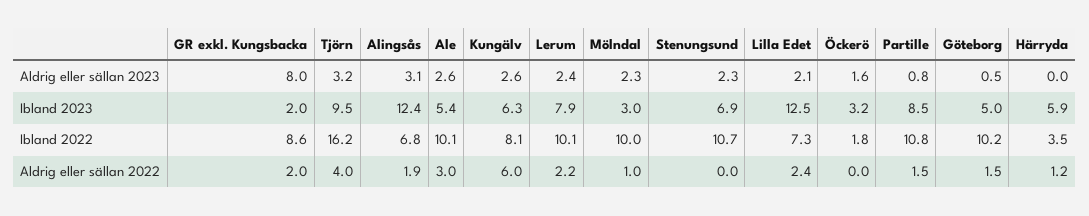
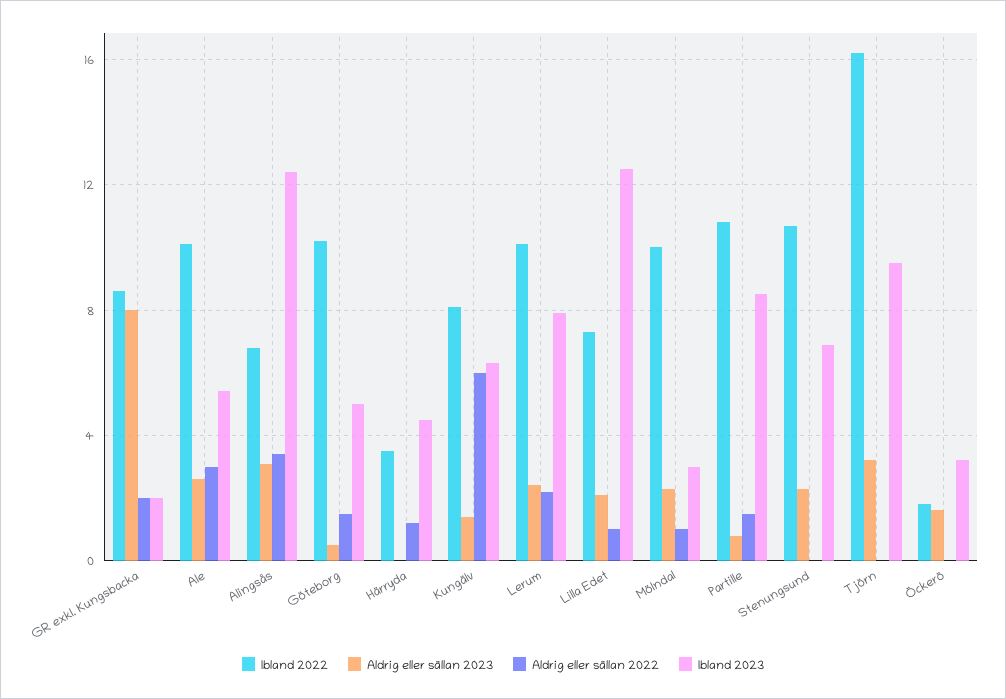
Aldrig eller sällan 2023, Kungälv: 2.6 -> 1.5
Ibland 2023, Härryda: 5.9 -> 4.5
Aldrig eller sällan 2022, Tjörn: 4 -> 0
Aldrig eller sällan 2022, Alingsås: 1.9 -> 3.5
Aldrig eller sällan 2022, Lilla Edet: 2.4 -> 1

